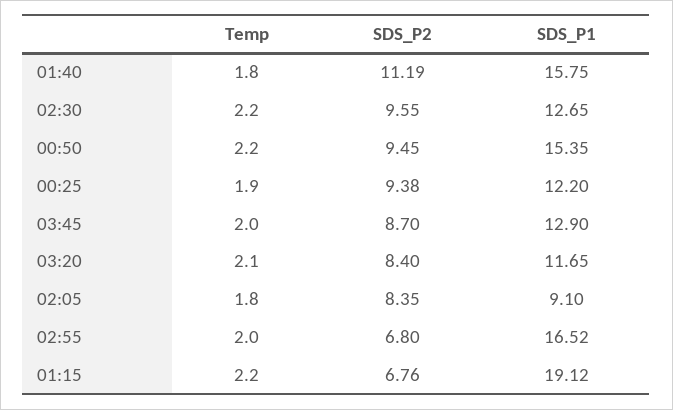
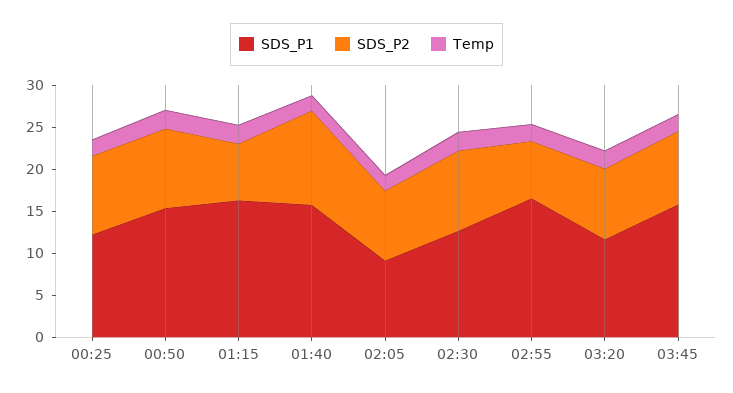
SDS_P1, 03:45: 12.9 -> 16
SDS_P1, 01:15: 19.12 -> 16

